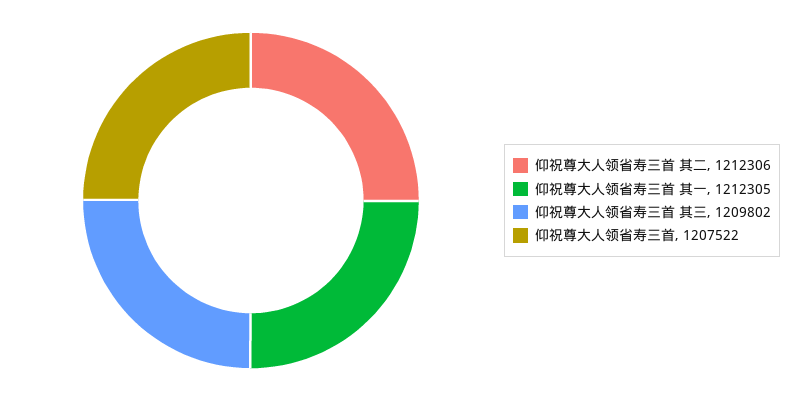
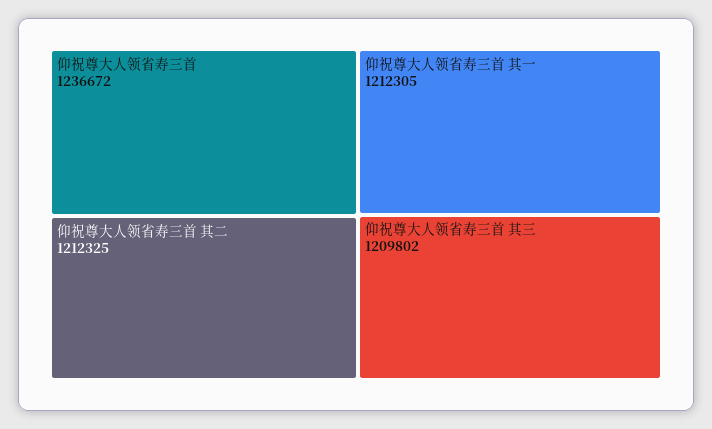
仰祝尊大人领省寿三首 其二: 1212306 -> 1212325
仰祝尊大人领省寿三首: 1207522 -> 1236672

